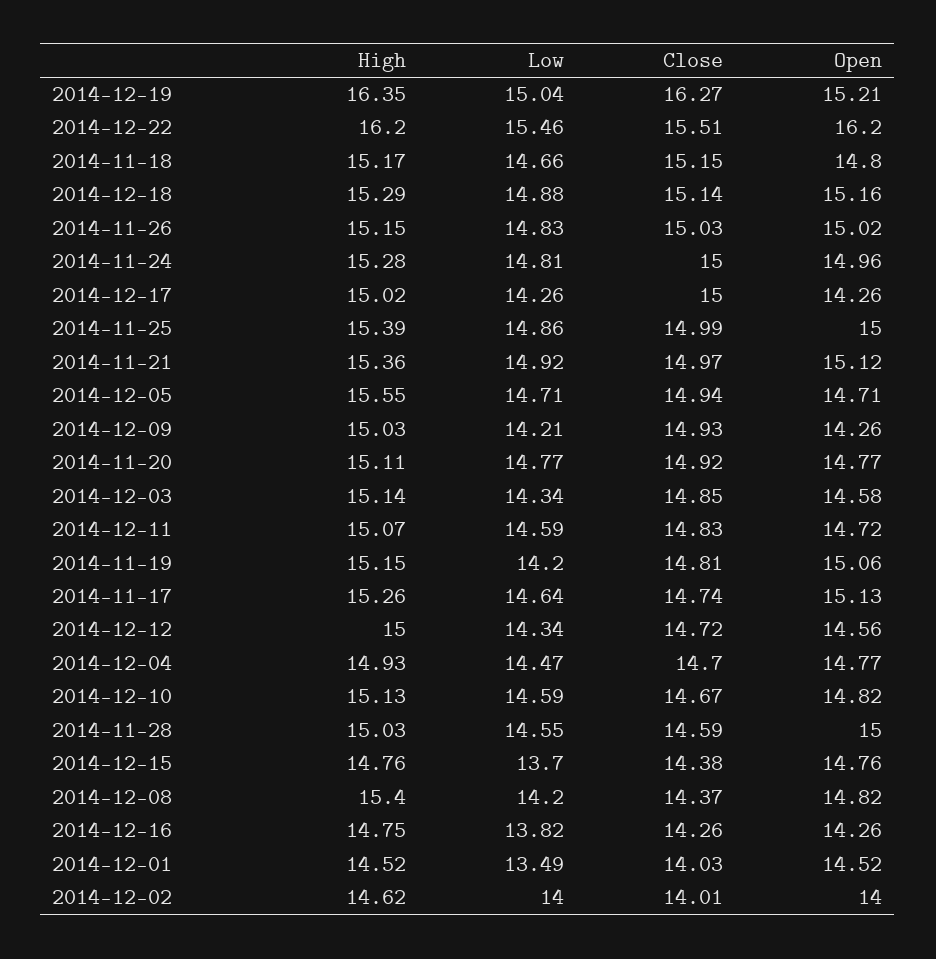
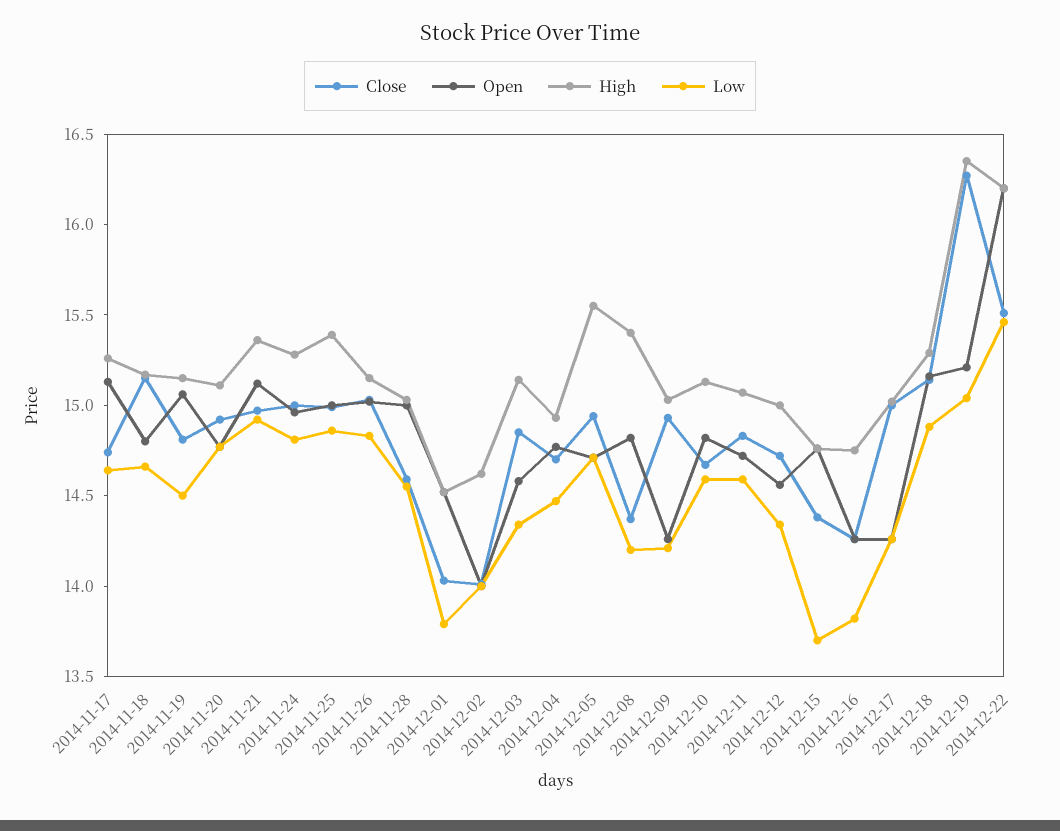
Low, 2014-11-19: 14.2 -> 14.5
Low, 2014-12-01: 13.49 -> 13.8

